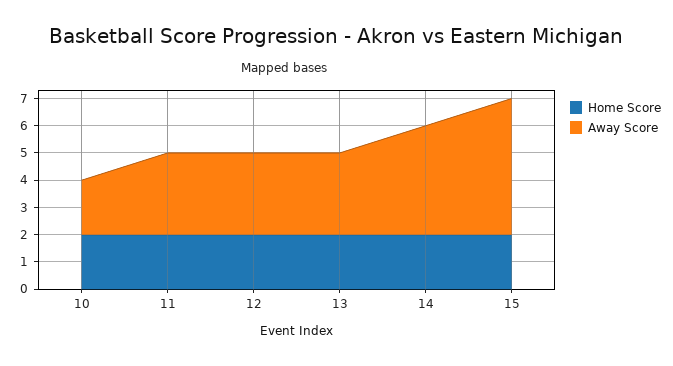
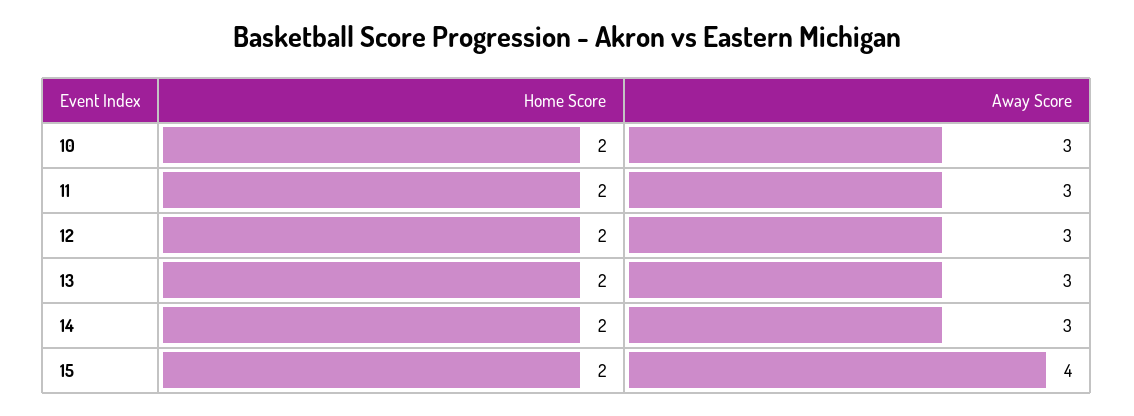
Away Score, 10: 2 -> 3
Away Score, 14: 4 -> 3
Away Score, 15: 5 -> 4

